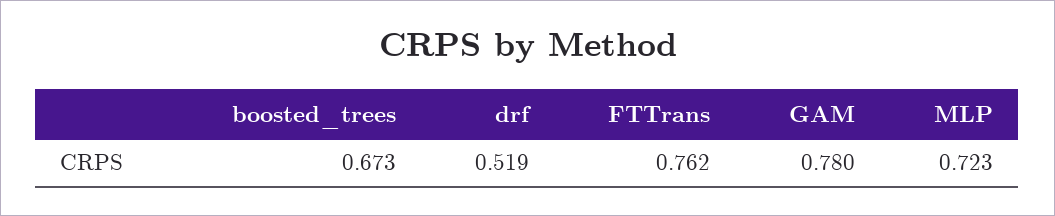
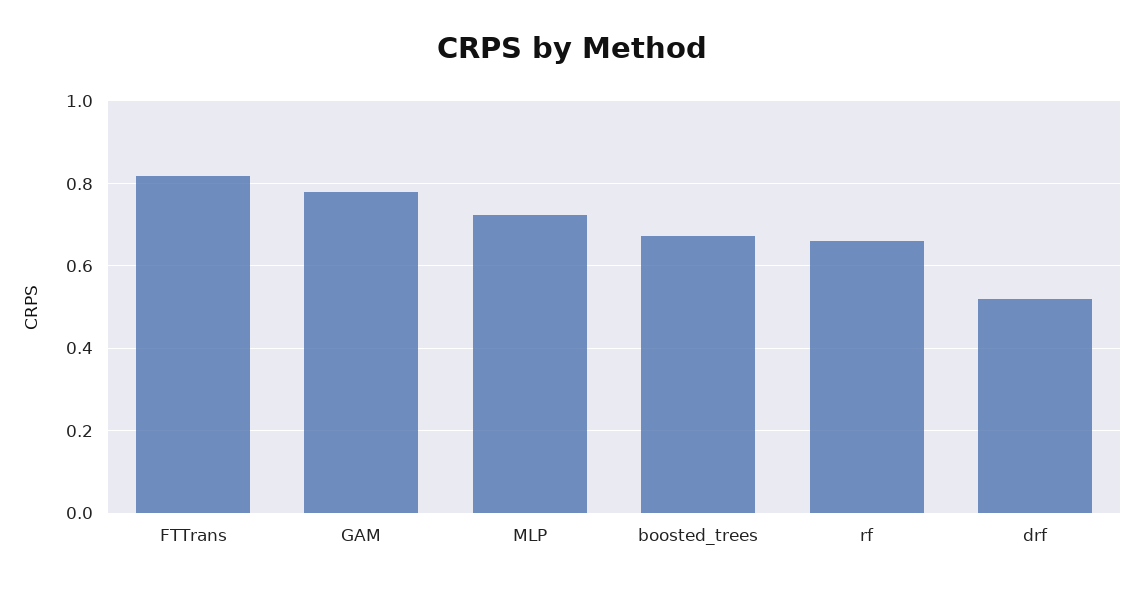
FTTrans: 0.762 -> 0.82
rf: none -> 0.66

